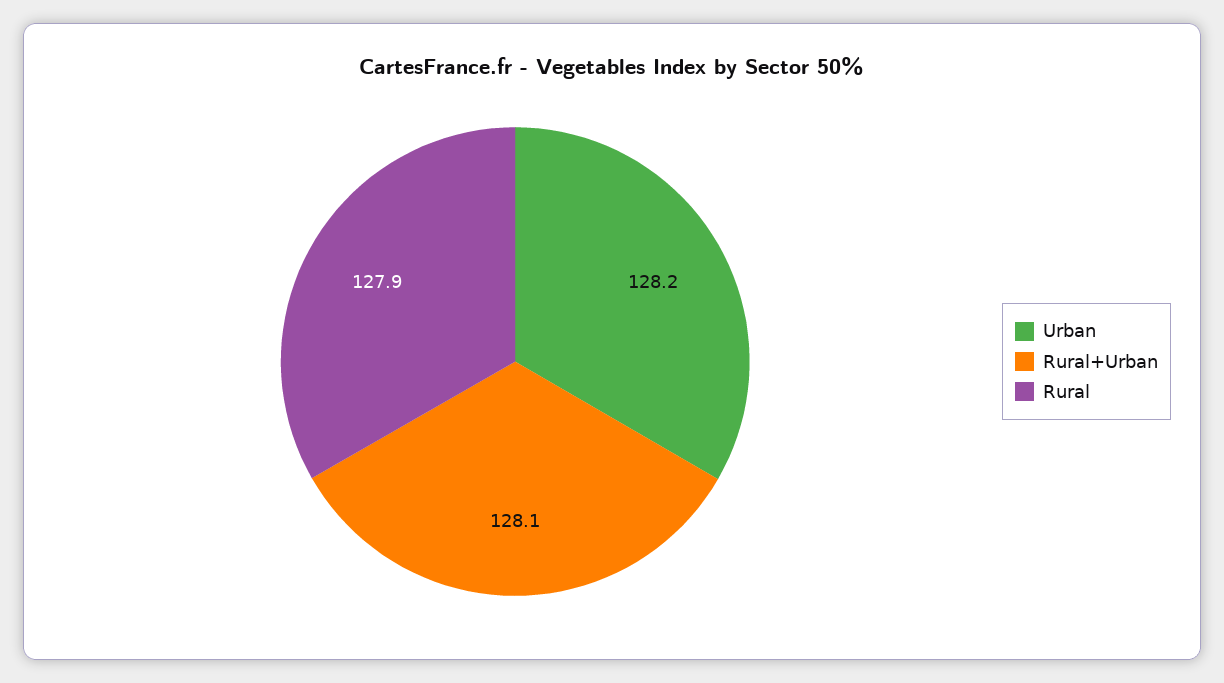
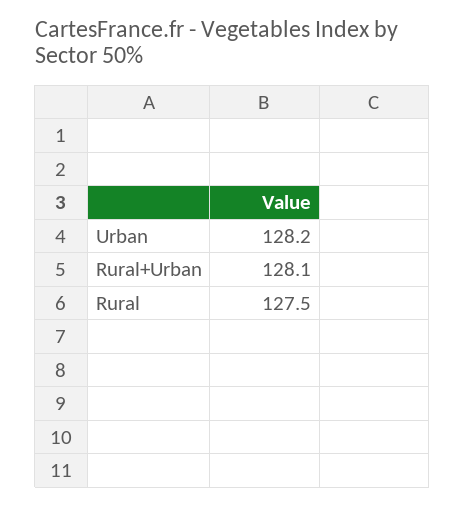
Rural: 127.9 -> 127.5

